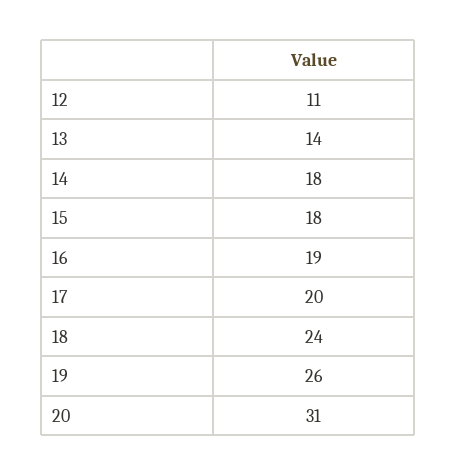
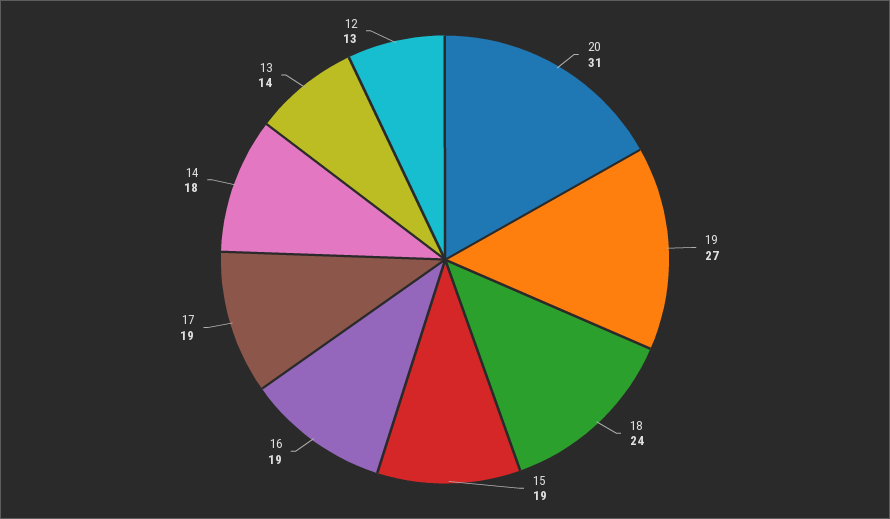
12: 11 -> 13
15: 18 -> 19
17: 20 -> 19
19: 26 -> 27

